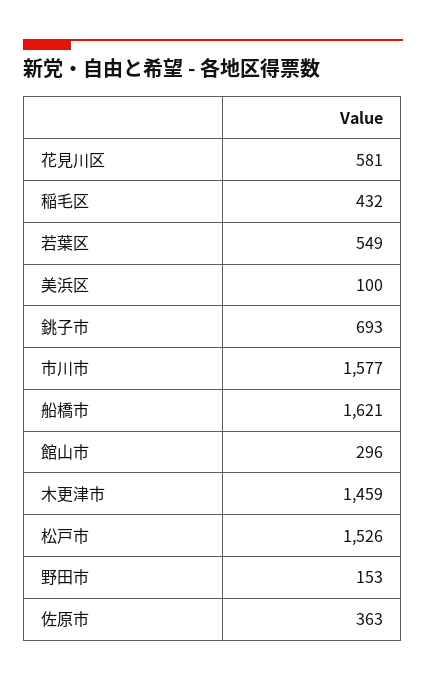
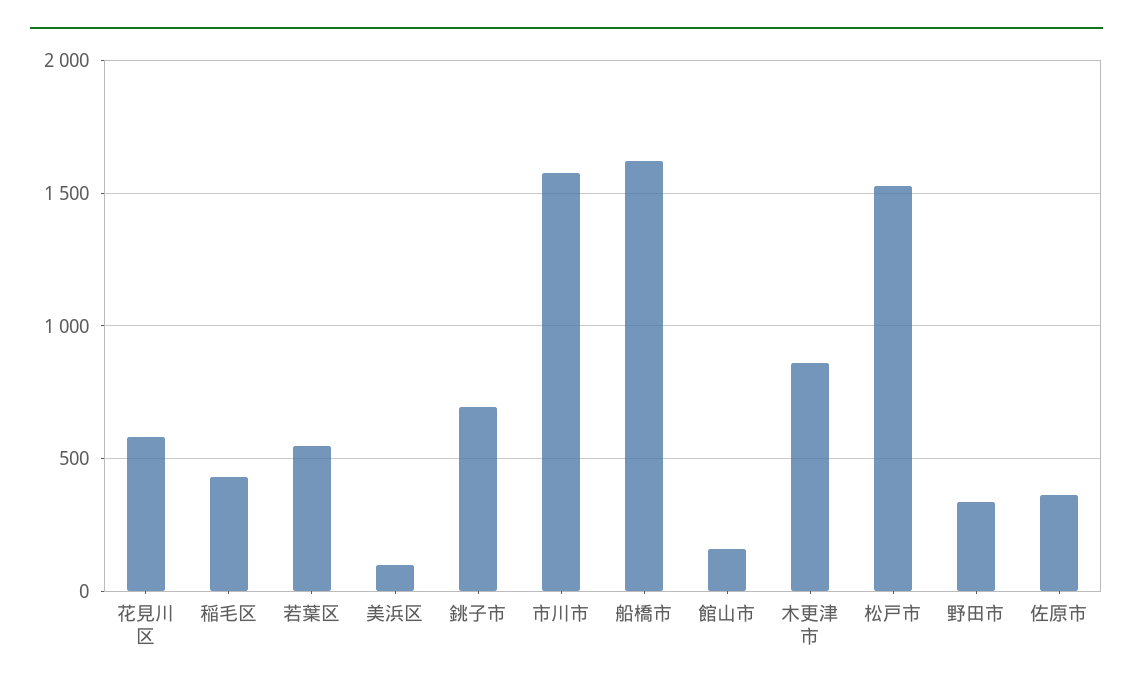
館山市: 296 -> 150
木更津市: 1459 -> 850
野田市: 153 -> 350

